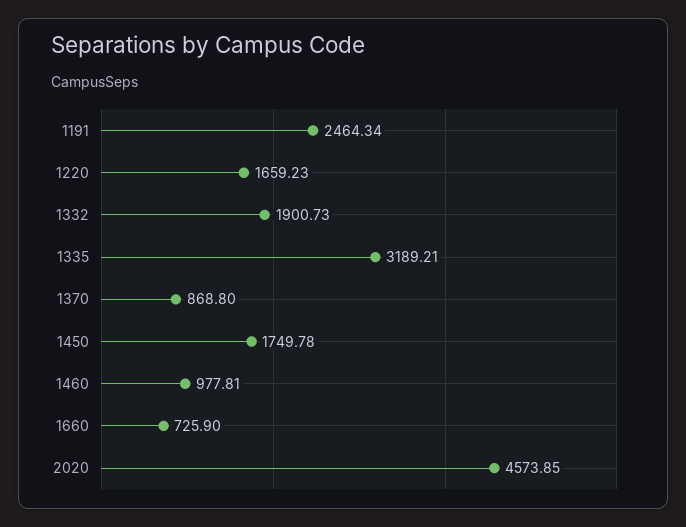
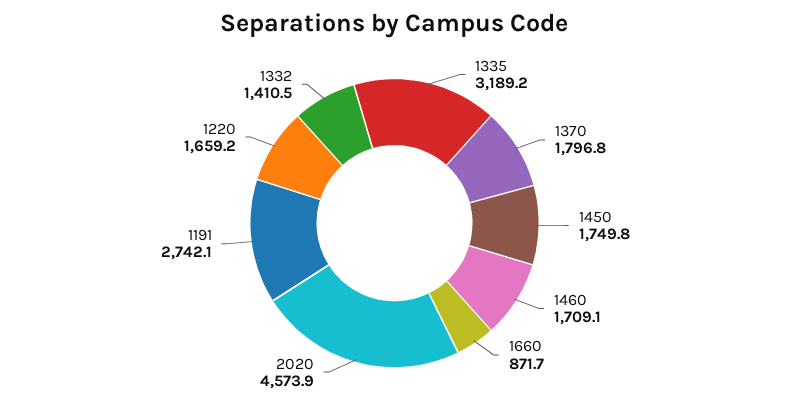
1191: 2464.34 -> 2742.1
1332: 1900.73 -> 1410.5
1370: 868.8 -> 1796.8
1460: 977.81 -> 1709.1
1660: 725.9 -> 871.7

